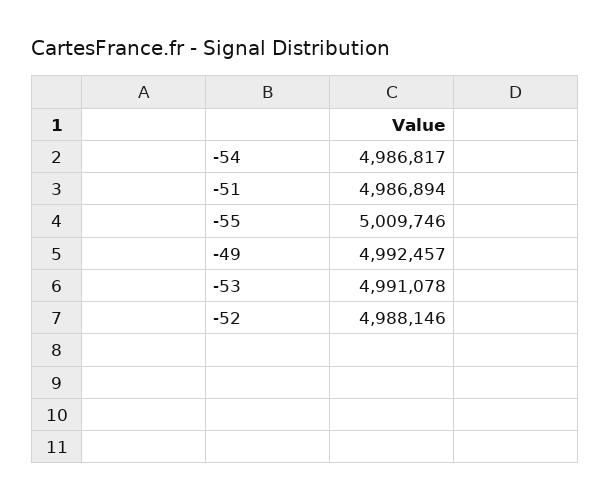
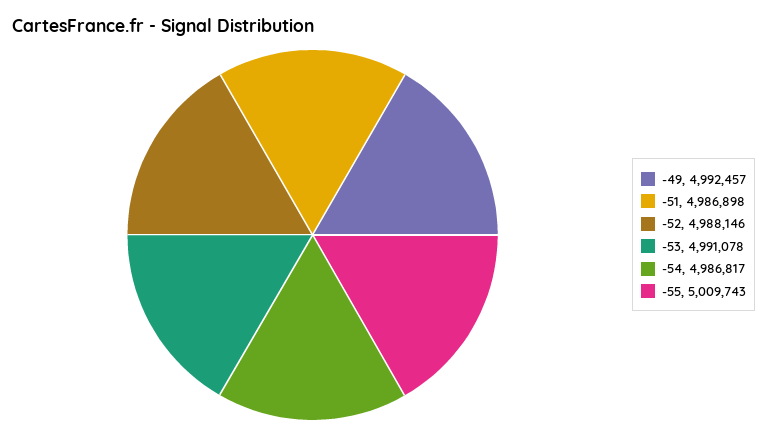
-51: 4986894 -> 4986898
-55: 5009746 -> 5009743

